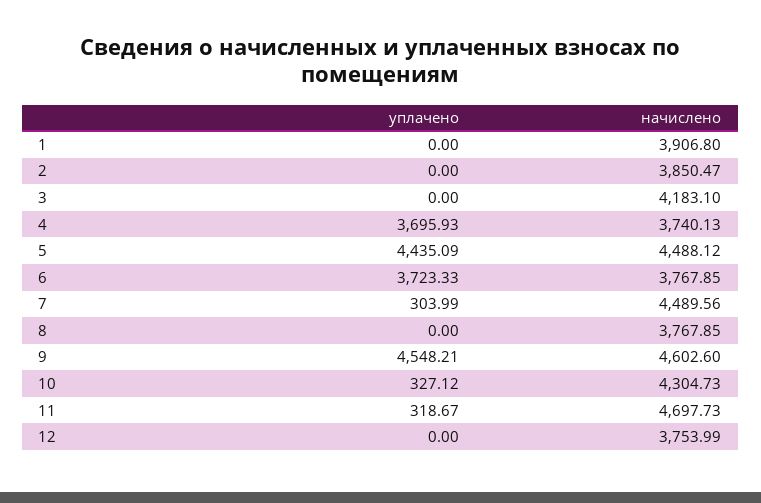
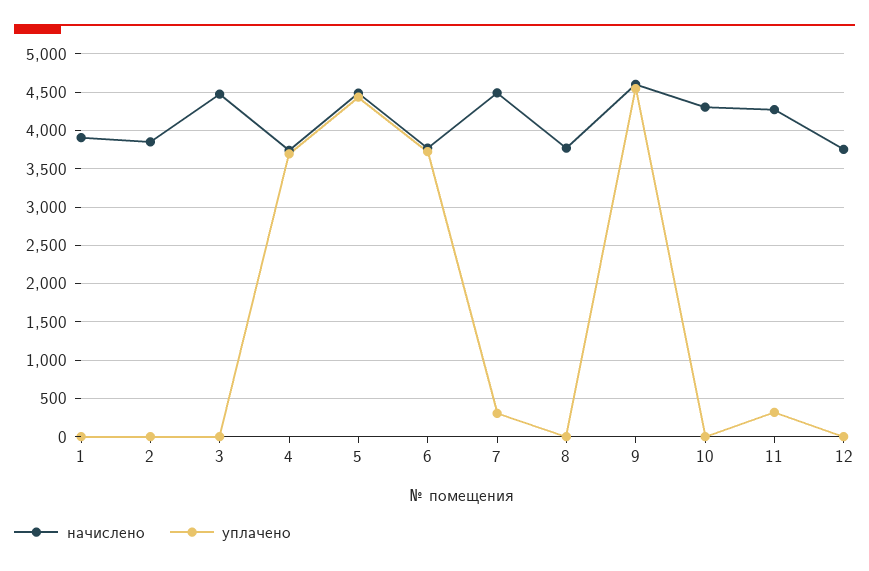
начислено, 3: 4183.1 -> 4500
уплачено, 10: 327.12 -> 0
начислено, 11: 4697.73 -> 4300

